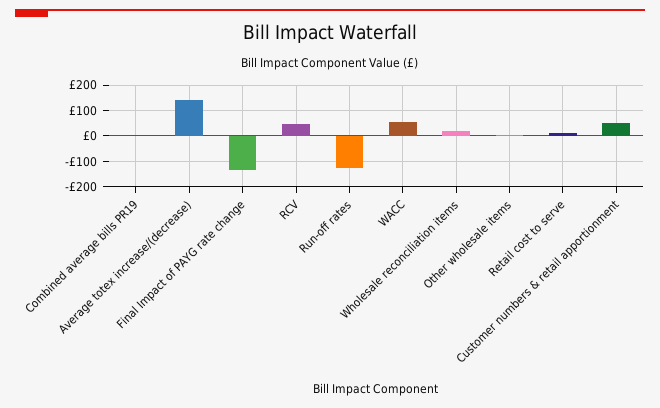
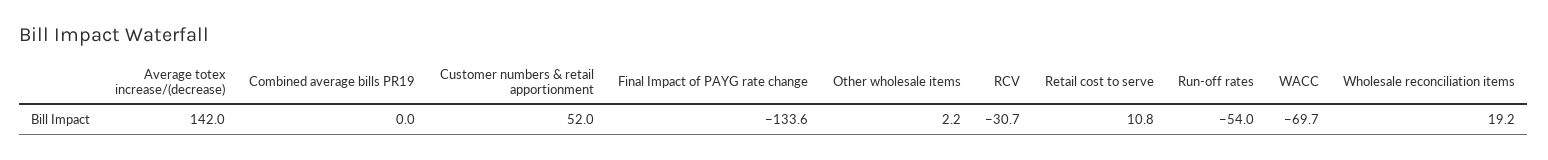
RCV: 50 -> -30.7
Run-off rates: -125 -> -54
WACC: 50 -> -69.7

